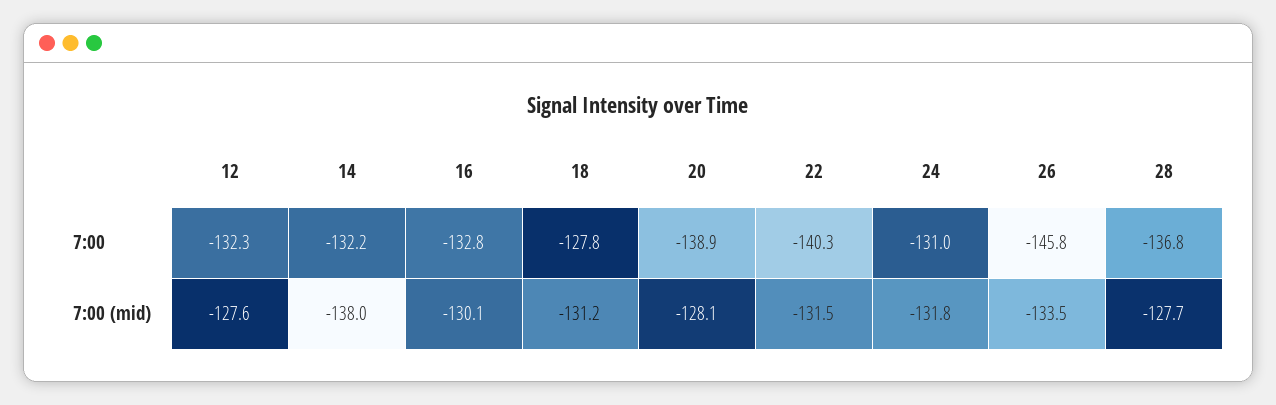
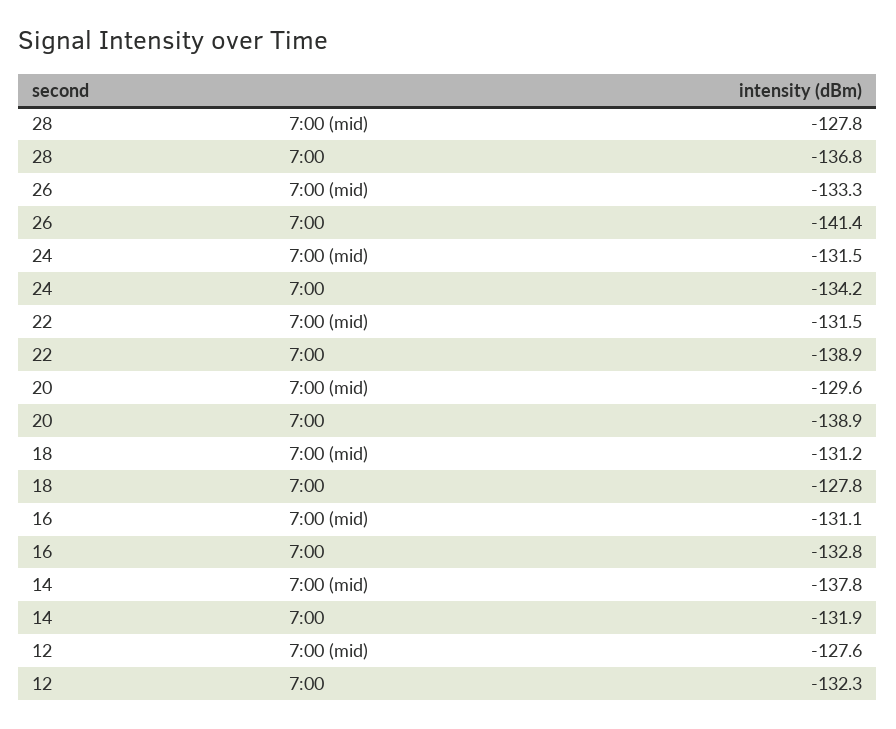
14, 7:00: -132.2 -> -131.9
22, 7:00: -140.3 -> -138.9
24, 7:00: -131 -> -134.2
26, 7:00: -145.8 -> -141.4
14, 7:00 (mid): -138 -> -137.8
16, 7:00 (mid): -130.1 -> -131.1
20, 7:00 (mid): -128.1 -> -129.6
24, 7:00 (mid): -131.8 -> -131.5
26, 7:00 (mid): -133.5 -> -133.3
28, 7:00 (mid): -127.7 -> -127.8

